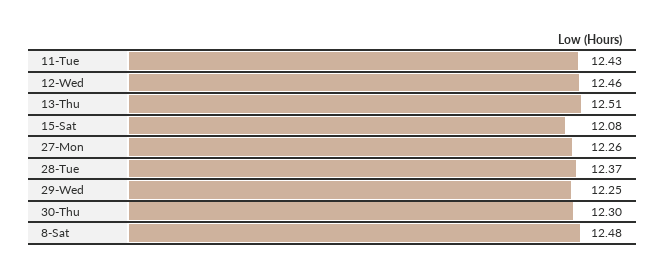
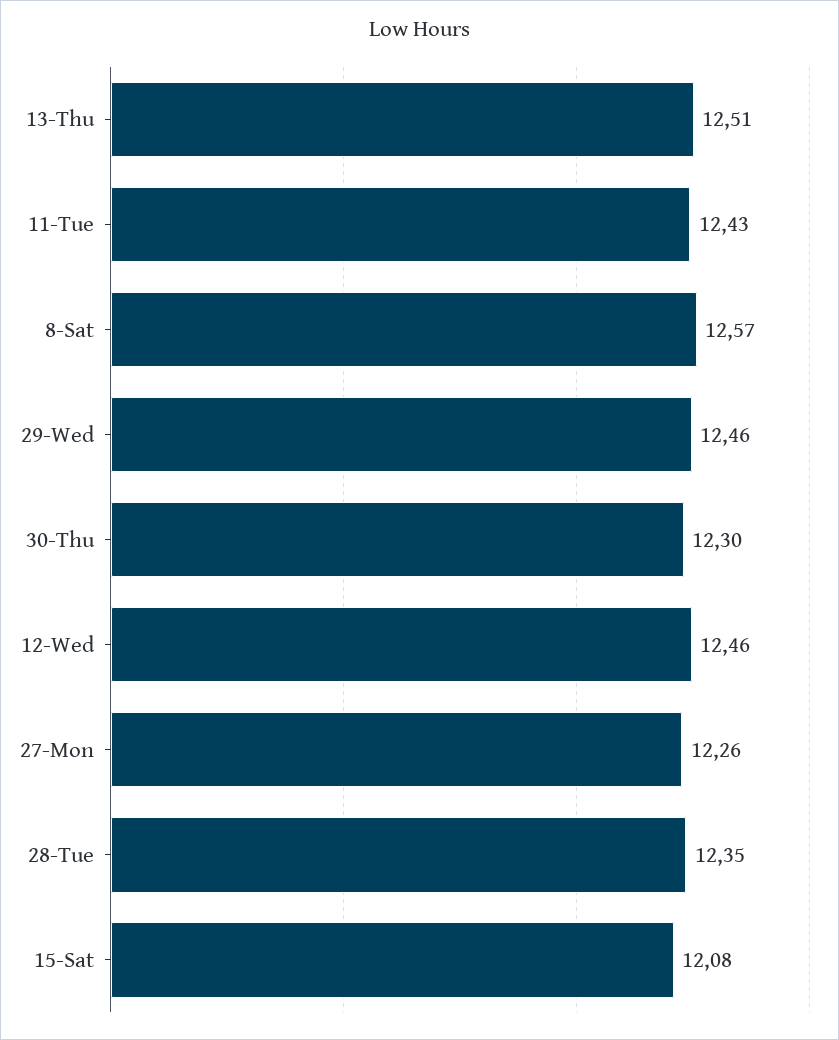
28-Tue: 12.37 -> 12.35
29-Wed: 12.25 -> 12.46
8-Sat: 12.48 -> 12.57

